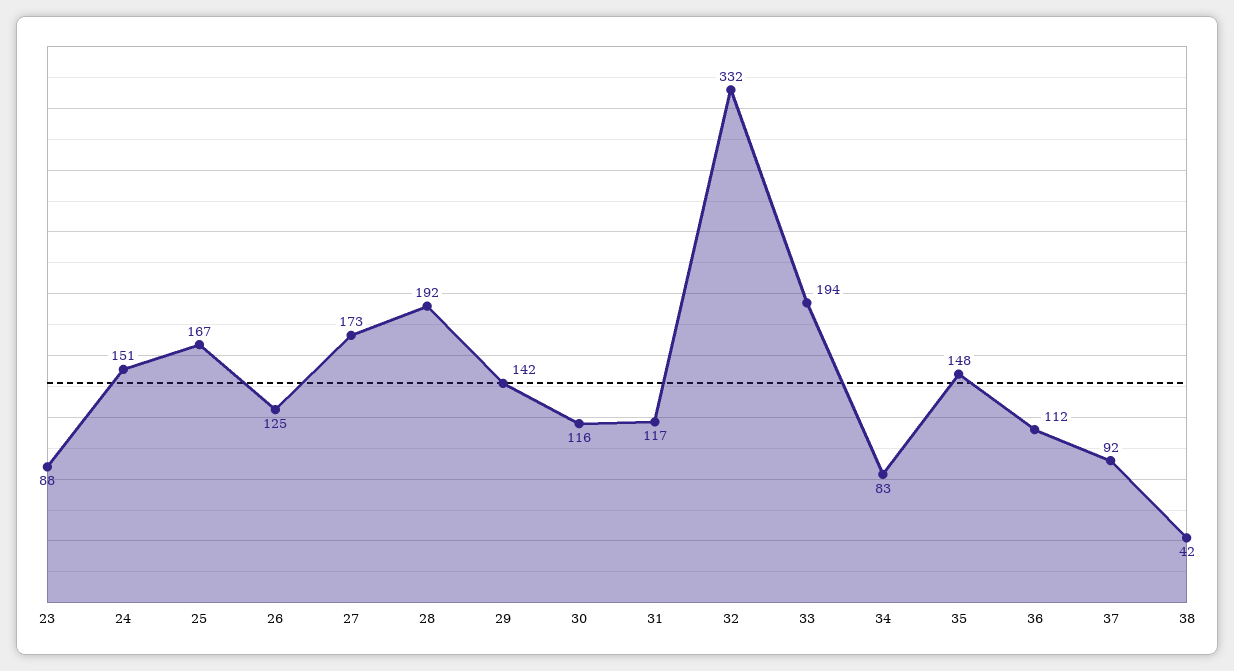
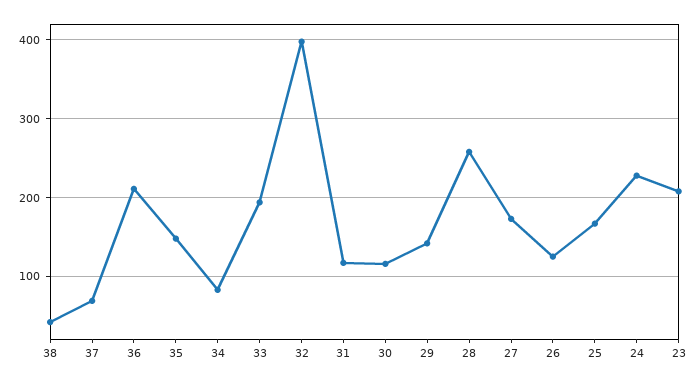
23: 88 -> 210
24: 151 -> 230
28: 192 -> 260
32: 332 -> 400
36: 112 -> 210
37: 92 -> 70

